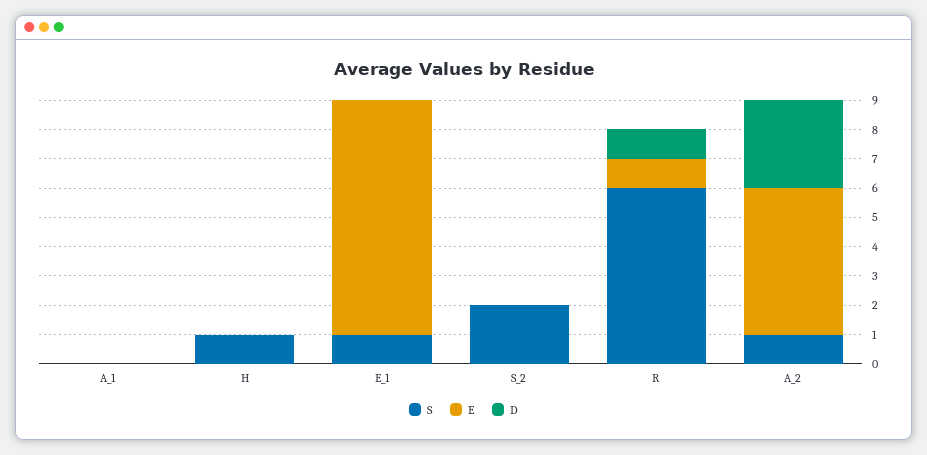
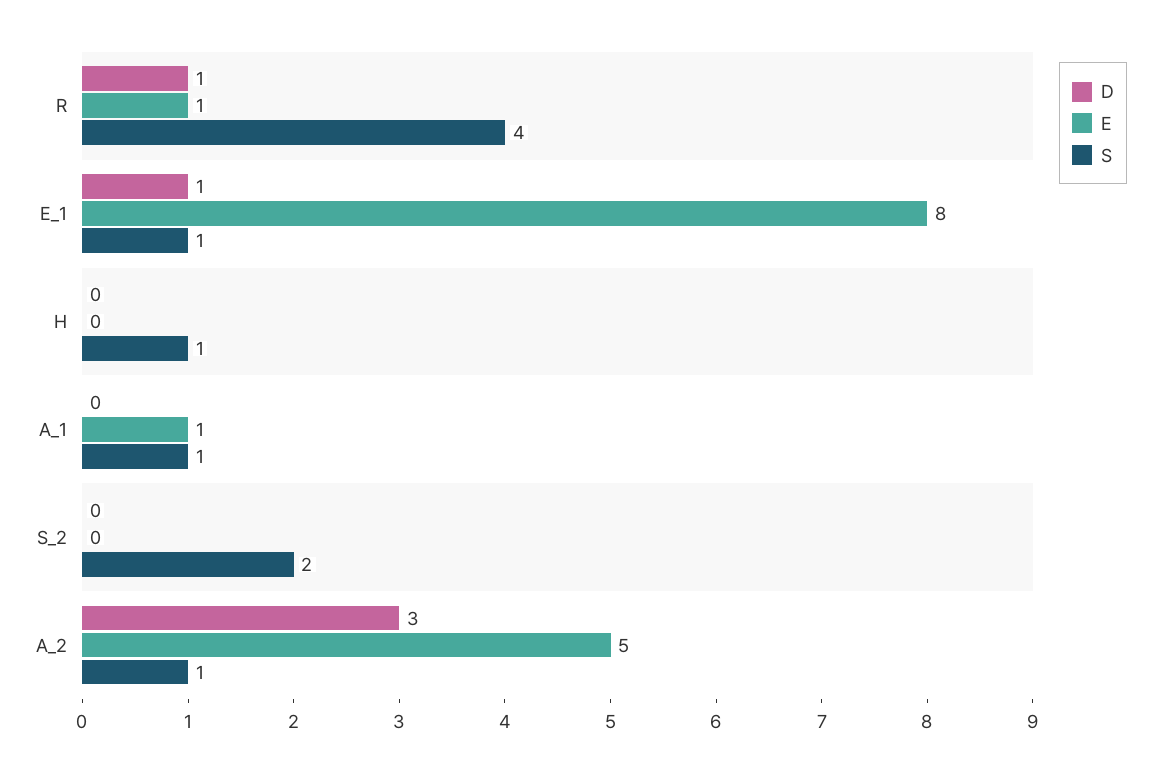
S, A_1: 0 -> 1
E, A_1: 0 -> 1
D, E_1: 0 -> 1
S, R: 6 -> 4

